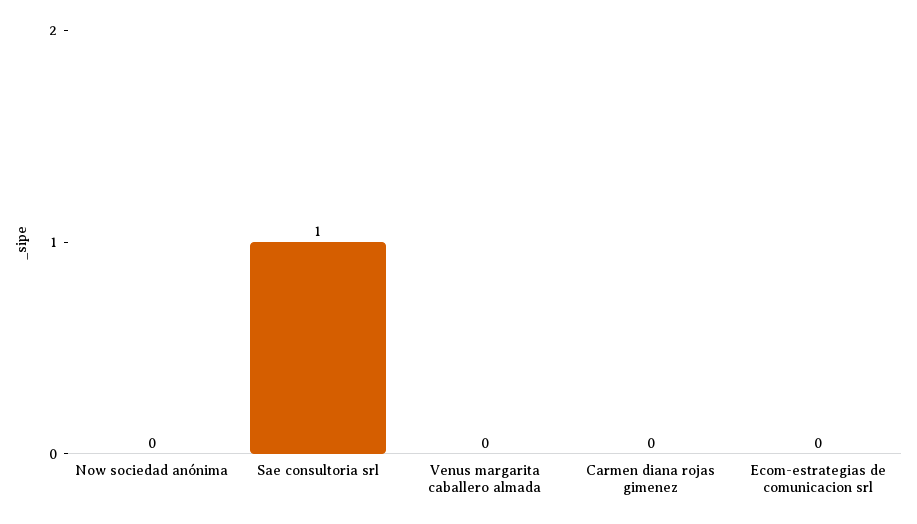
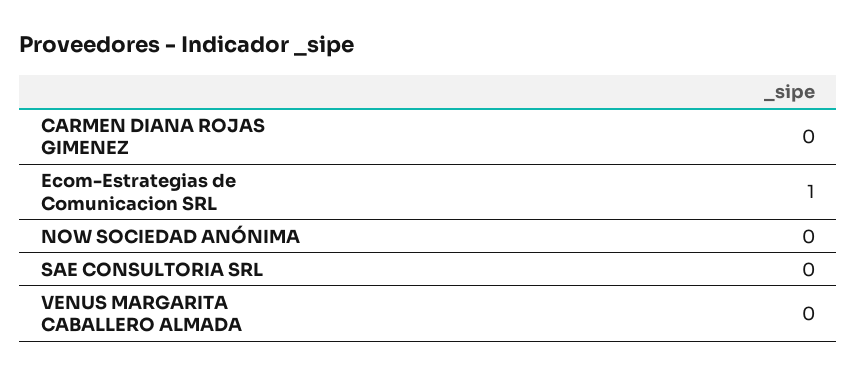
Sae consultoria srl: 1 -> 0
Ecom-estrategias de comunicacion srl: 0 -> 1

